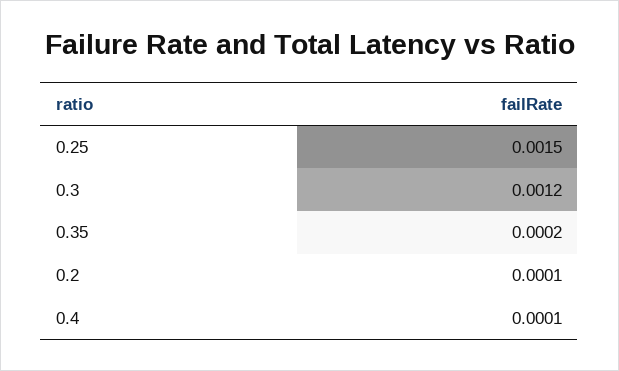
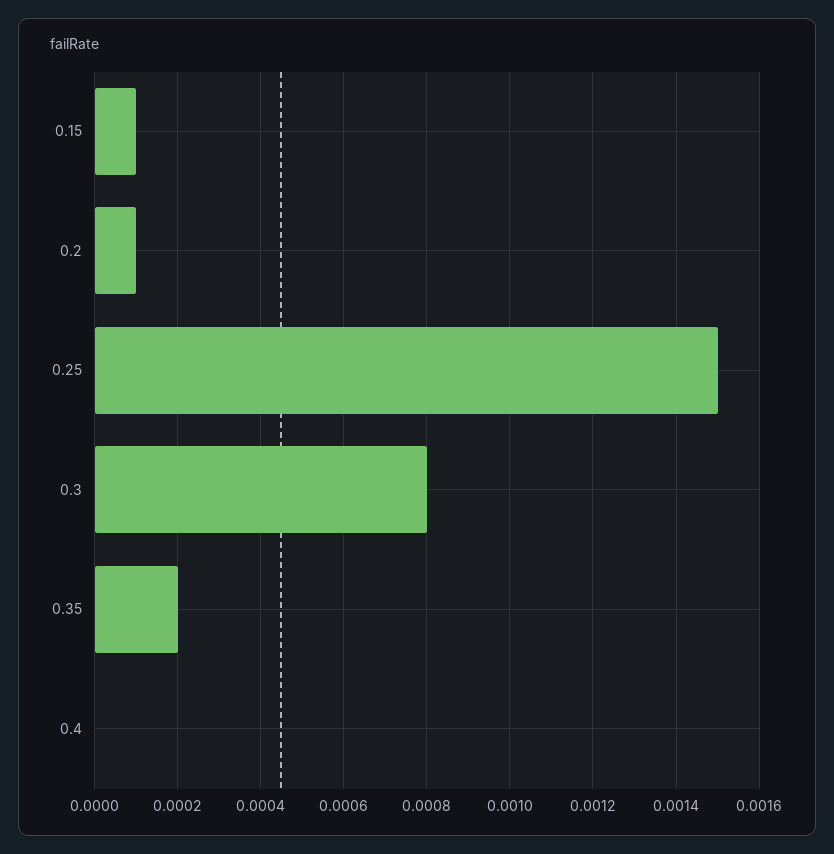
0.3: 0.0012 -> 0.0008
0.4: 0.0001 -> 0
0.15: none -> 0.0001

